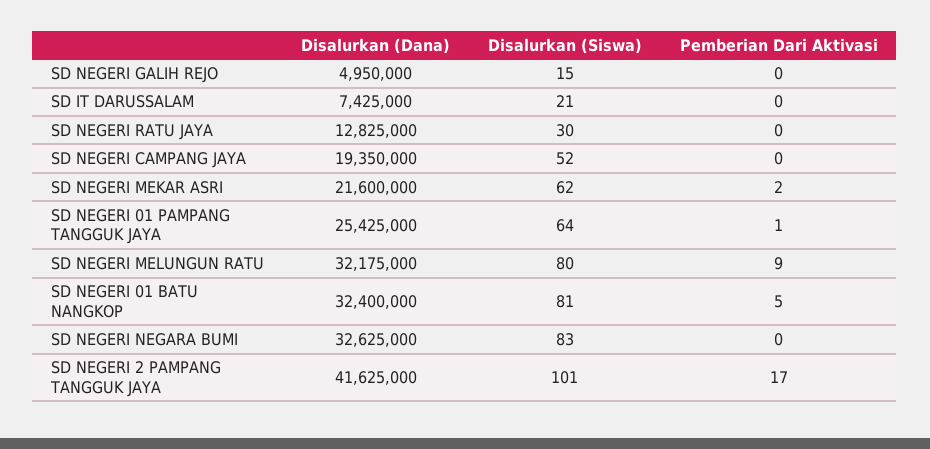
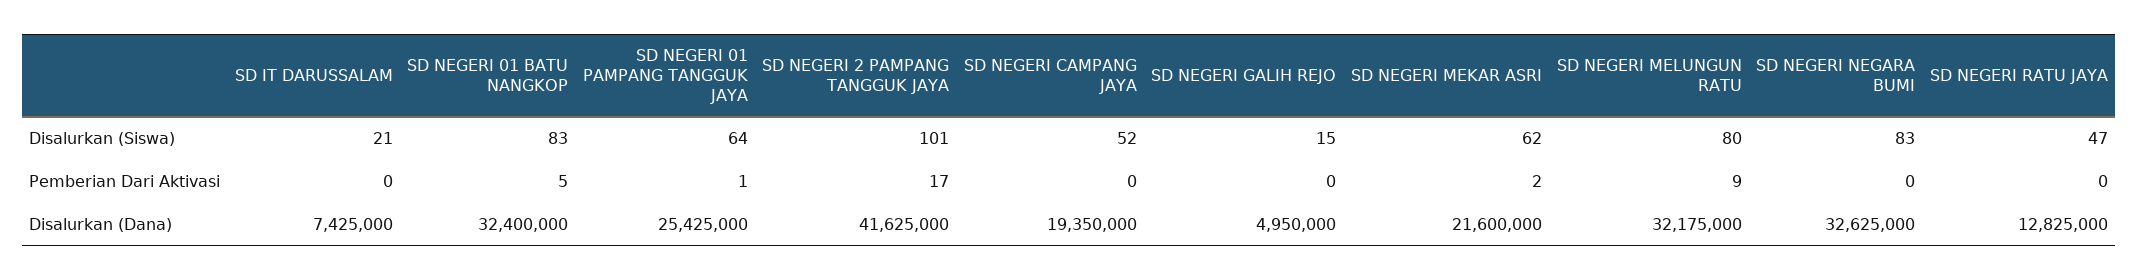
Disalurkan (Siswa), SD NEGERI RATU JAYA: 30 -> 47
Disalurkan (Siswa), SD NEGERI 01 BATU NANGKOP: 81 -> 83

